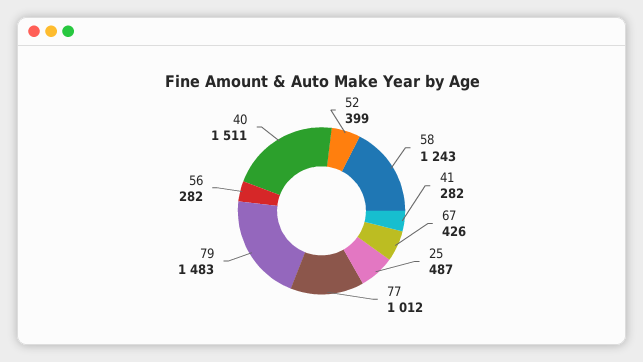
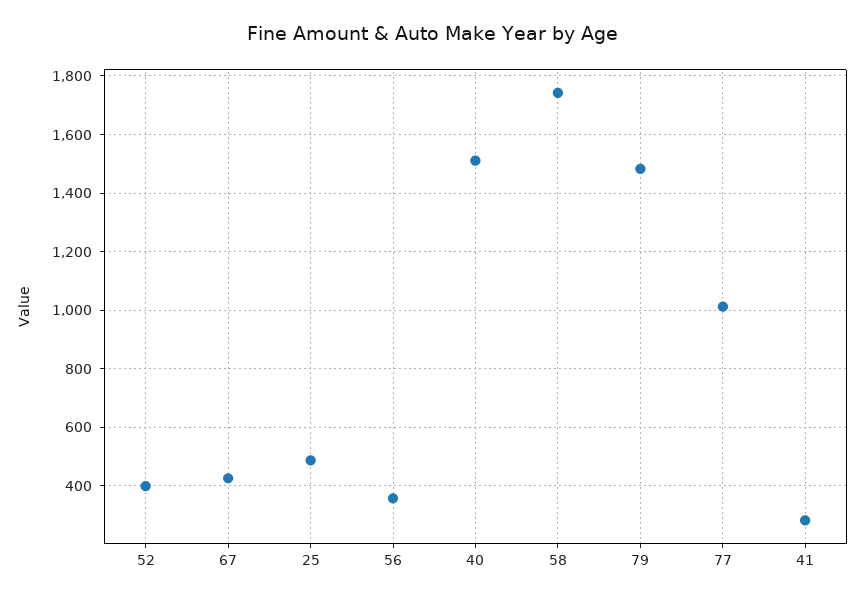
58: 1243 -> 1750
56: 282 -> 350

